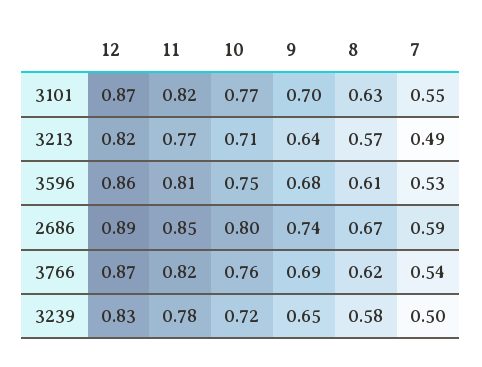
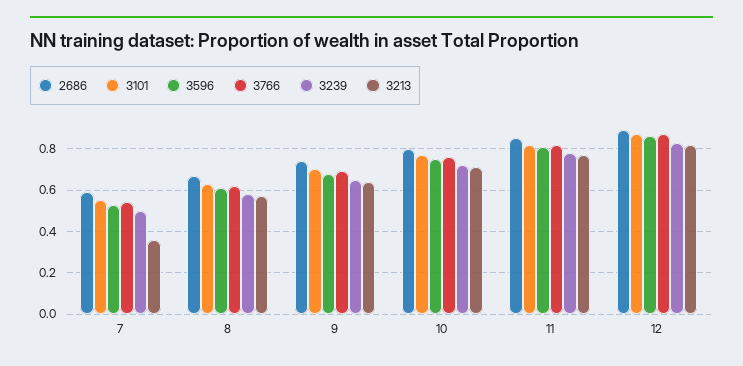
3213, 7: 0.49 -> 0.35

